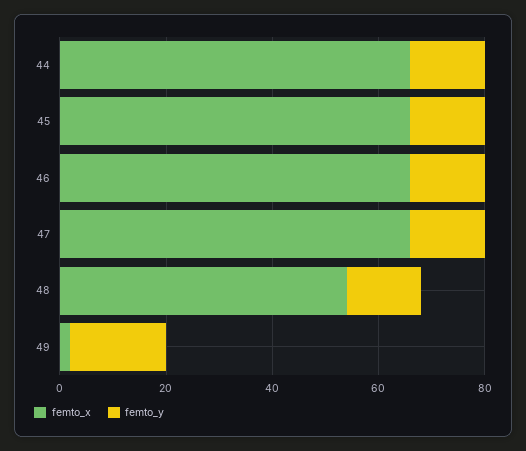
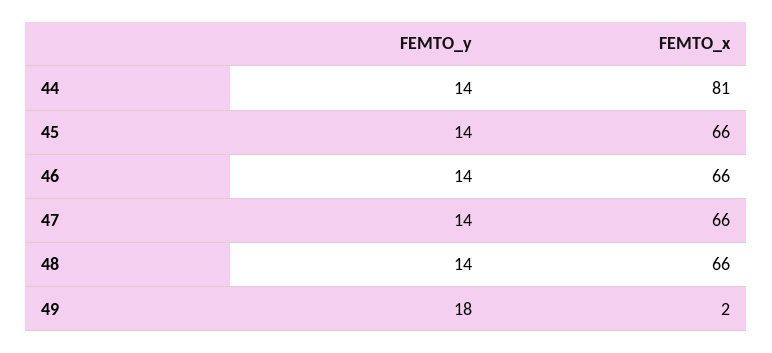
femto_x, 44: 65 -> 81
femto_x, 48: 55 -> 66

